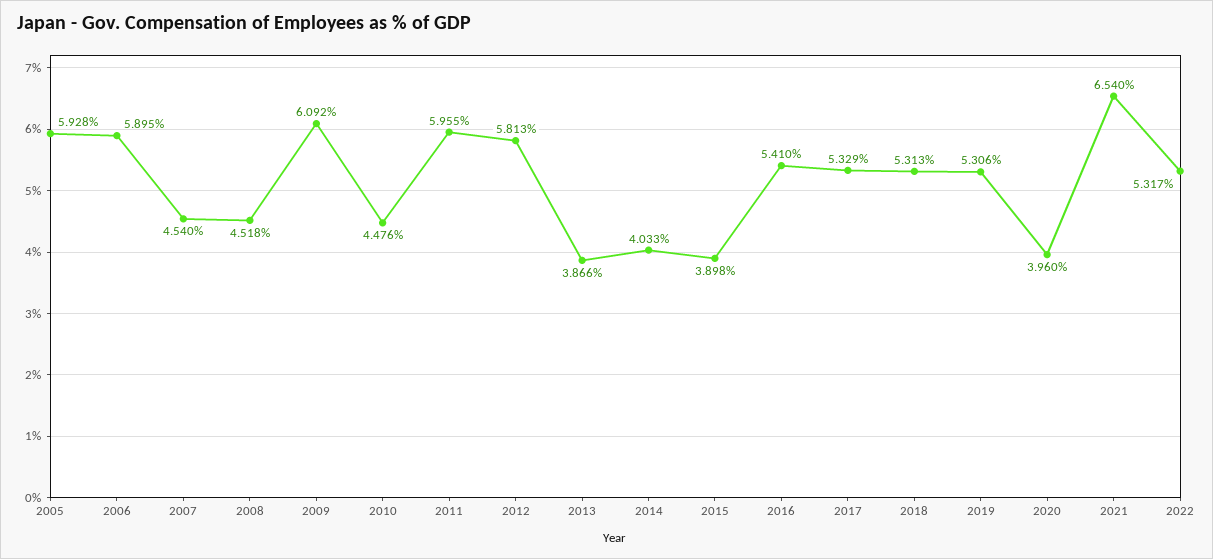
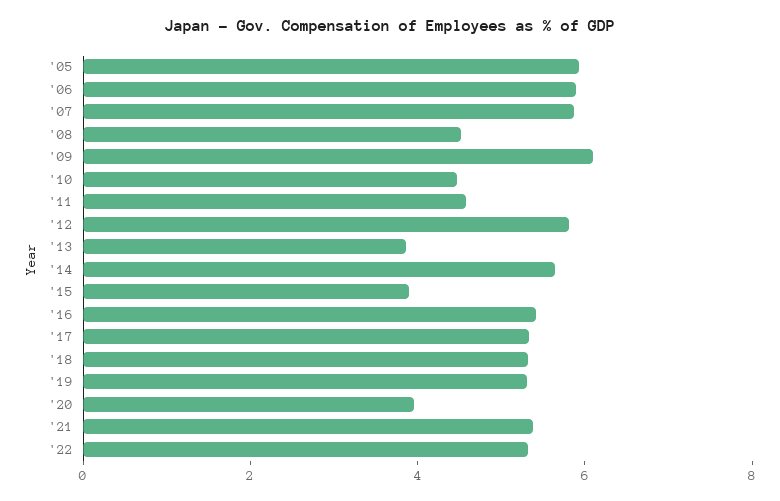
2007: 4.54 -> 6
2011: 5.955 -> 4.5
2014: 4.033 -> 5.5
2021: 6.54 -> 5.5

